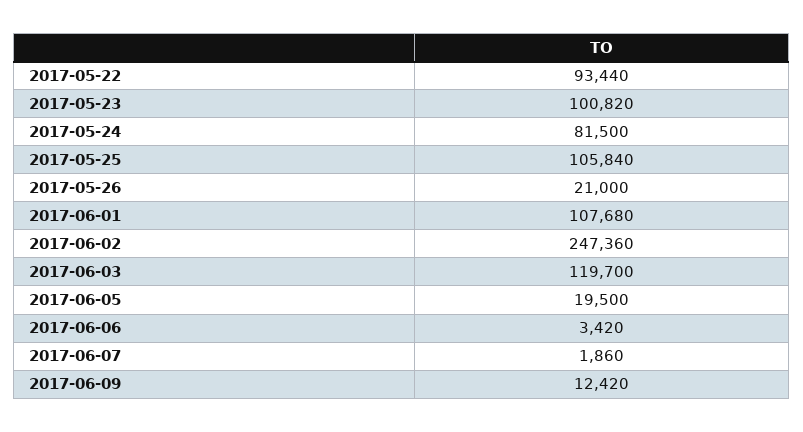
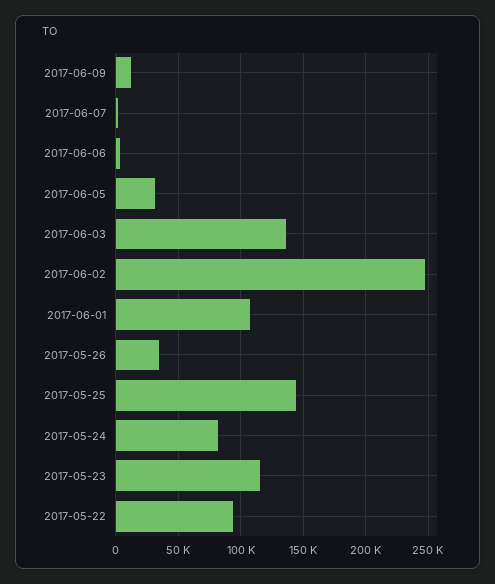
2017-05-23: 100820 -> 115000
2017-05-25: 105840 -> 145000
2017-05-26: 21000 -> 35000
2017-06-03: 119700 -> 135000
2017-06-05: 19500 -> 30000

